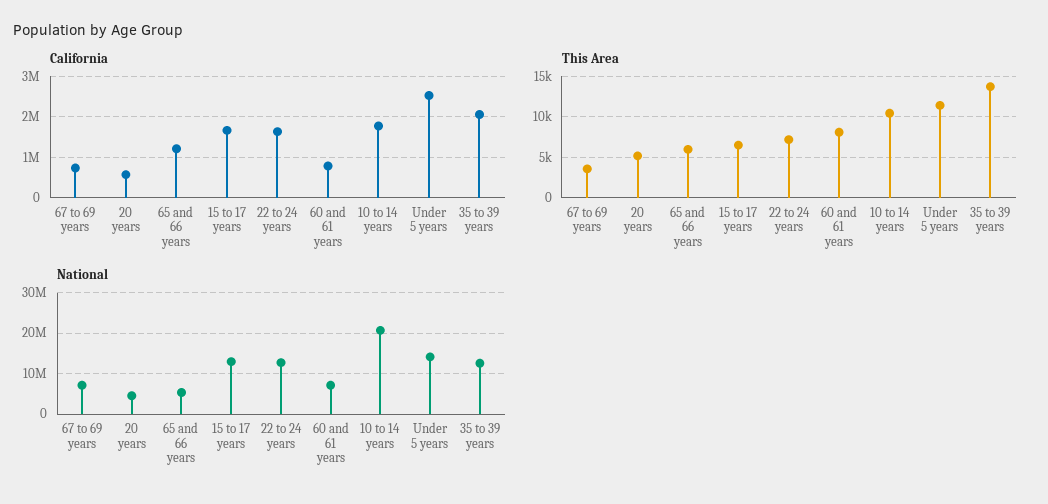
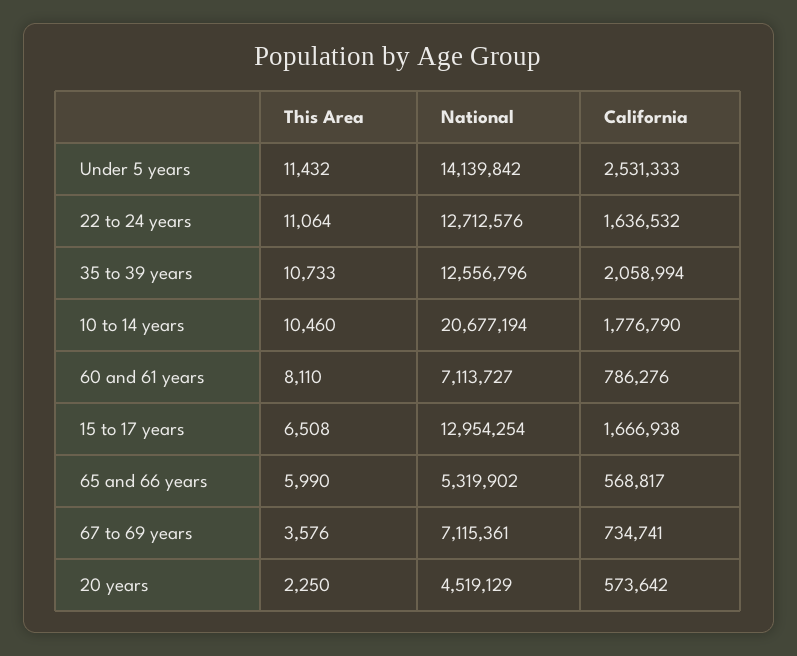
California, 65 and 66 years: 1200000 -> 568817
This Area, 20 years: 5000 -> 2250
This Area, 22 to 24 years: 7000 -> 11064
This Area, 35 to 39 years: 14000 -> 10733

